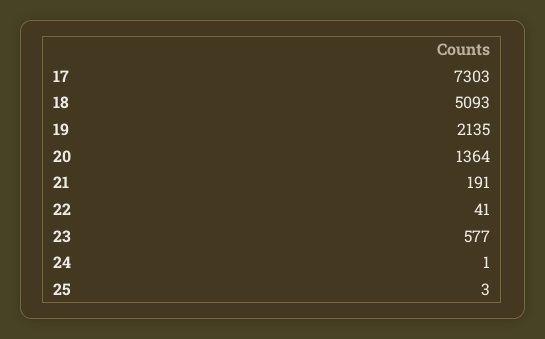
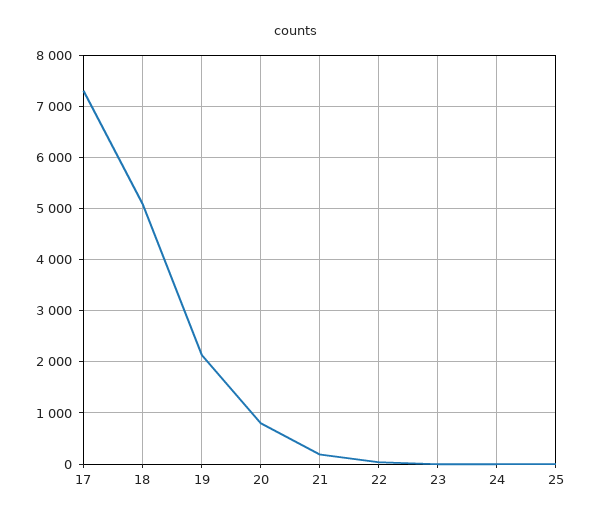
20: 1364 -> 800
23: 577 -> 0

